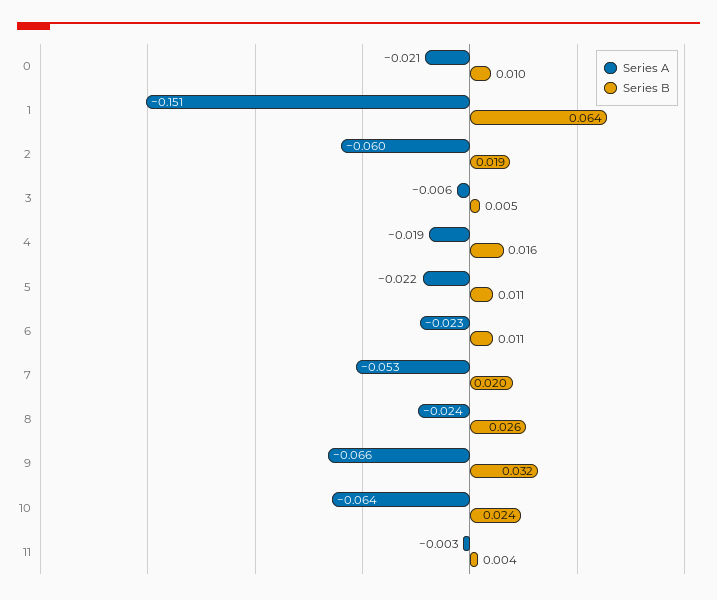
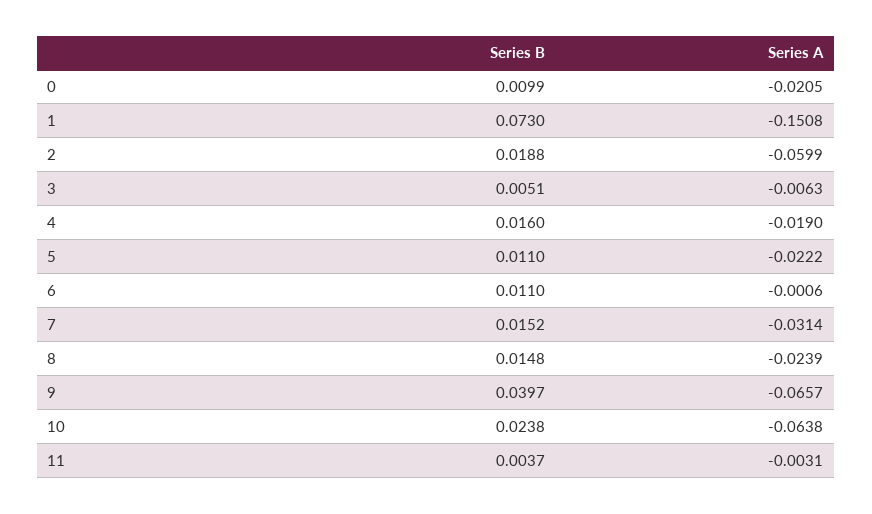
Series B, 1: 0.064 -> 0.073
Series A, 6: -0.023 -> -0.0006
Series A, 7: -0.053 -> -0.0314
Series B, 7: 0.02 -> 0.0152
Series B, 8: 0.026 -> 0.0148
Series B, 9: 0.032 -> 0.0397

